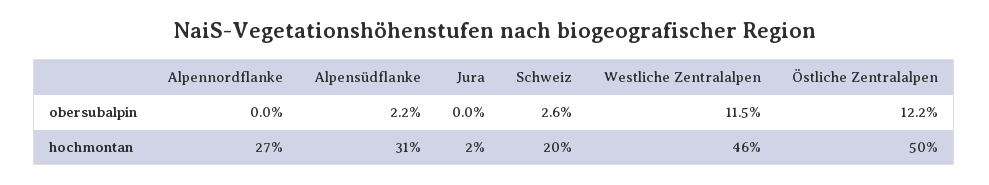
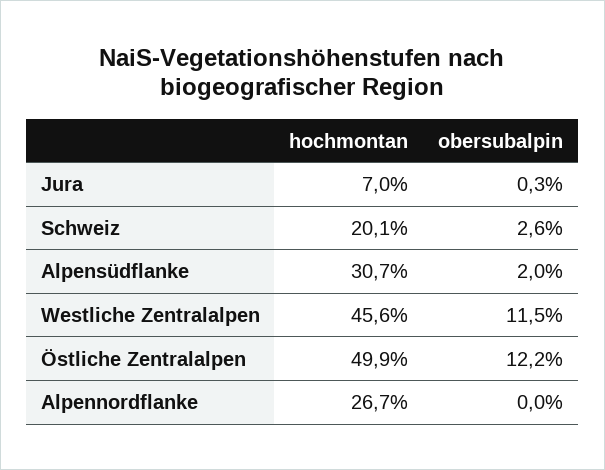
Alpensüdflanke, obersubalpin: 2.2 -> 2
Jura, obersubalpin: 0 -> 0.3
Jura, hochmontan: 2 -> 7

